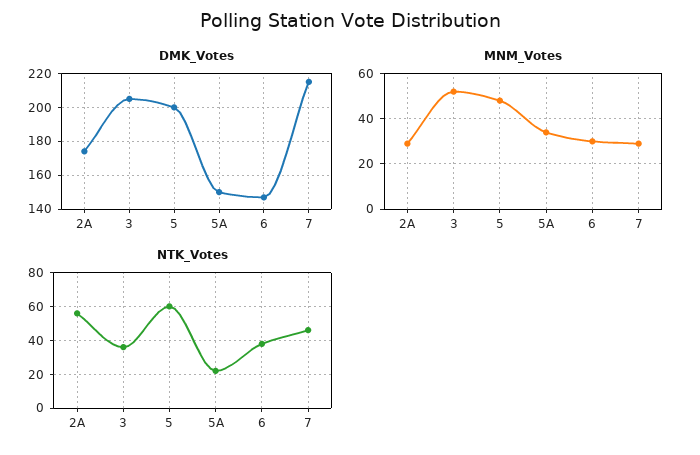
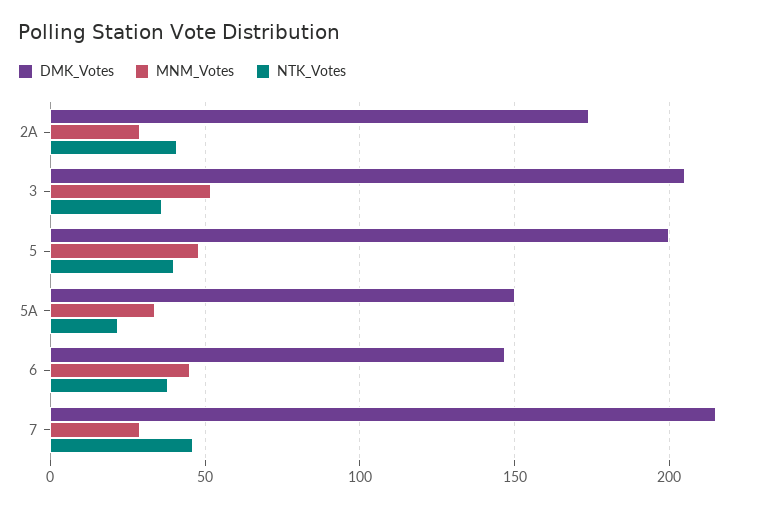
MNM_Votes, 6: 30 -> 45
NTK_Votes, 2A: 55 -> 40
NTK_Votes, 5: 60 -> 40

